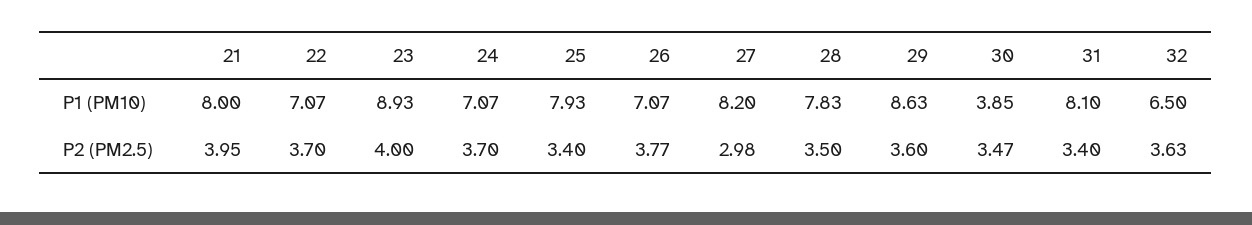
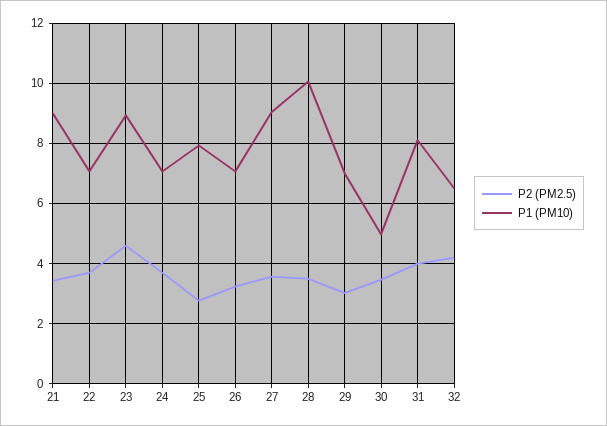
P1 (PM10), 21: 8 -> 9
P1 (PM10), 27: 8.2 -> 9
P1 (PM10), 28: 7.83 -> 10
P1 (PM10), 29: 8.63 -> 7
P1 (PM10), 30: 3.85 -> 5
P2 (PM2.5), 21: 3.95 -> 3.4
P2 (PM2.5), 23: 4 -> 4.6
P2 (PM2.5), 25: 3.4 -> 2.8
P2 (PM2.5), 26: 3.77 -> 3.2
P2 (PM2.5), 27: 2.98 -> 3.6
P2 (PM2.5), 29: 3.6 -> 3
P2 (PM2.5), 31: 3.4 -> 4
P2 (PM2.5), 32: 3.63 -> 4.2

